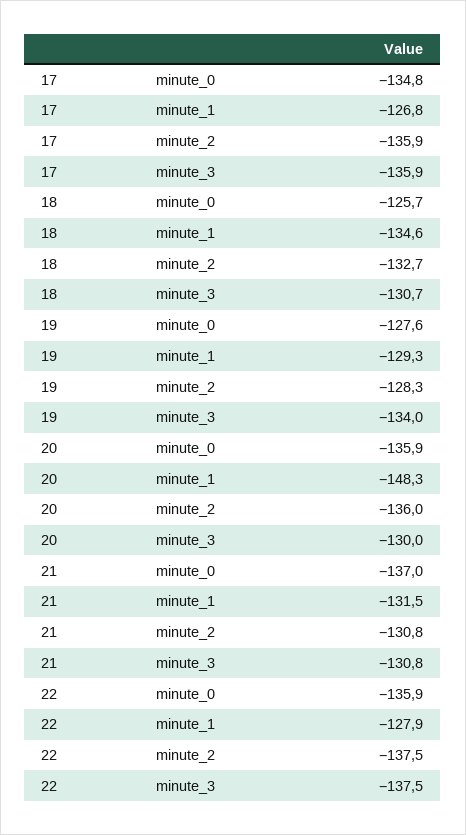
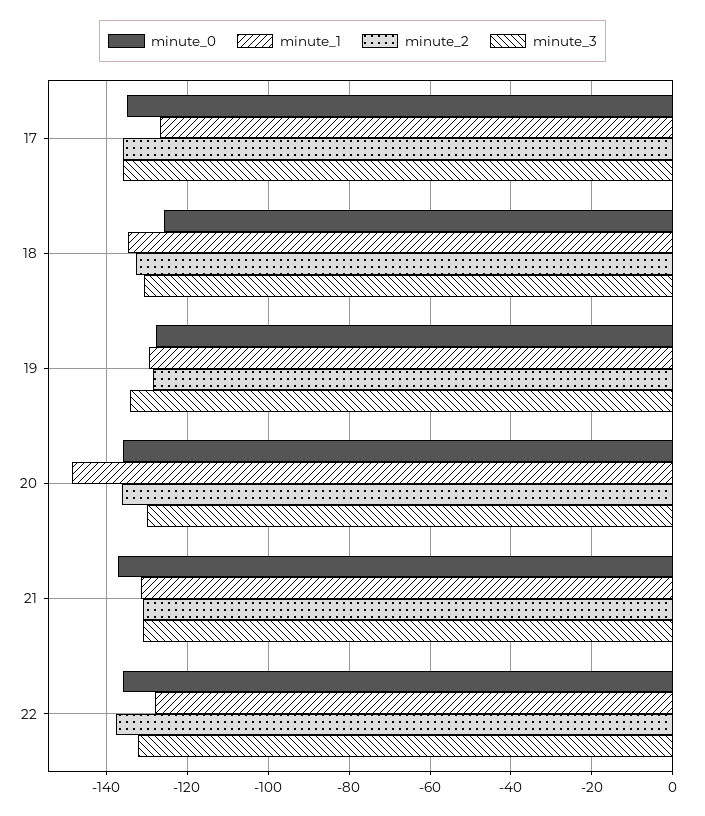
minute_3, 22: -137.5 -> -132

